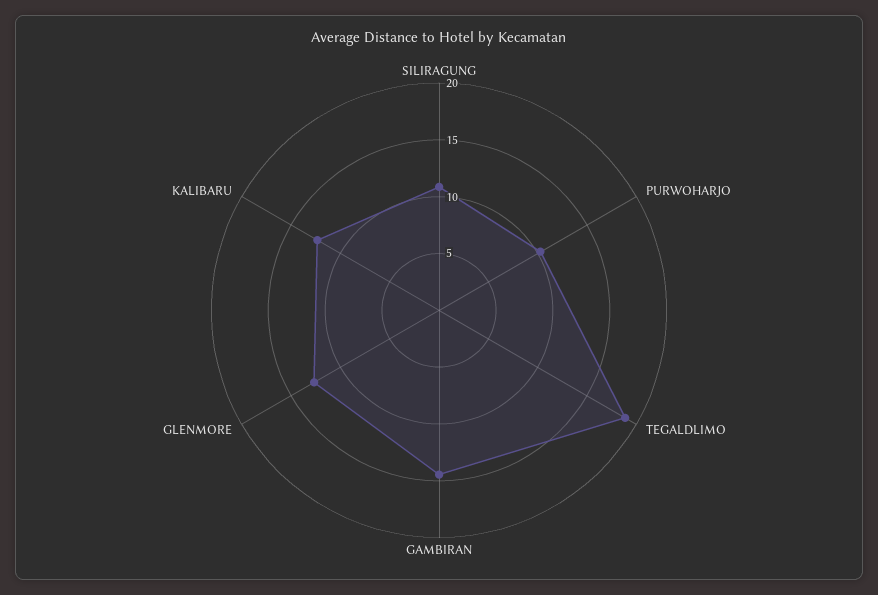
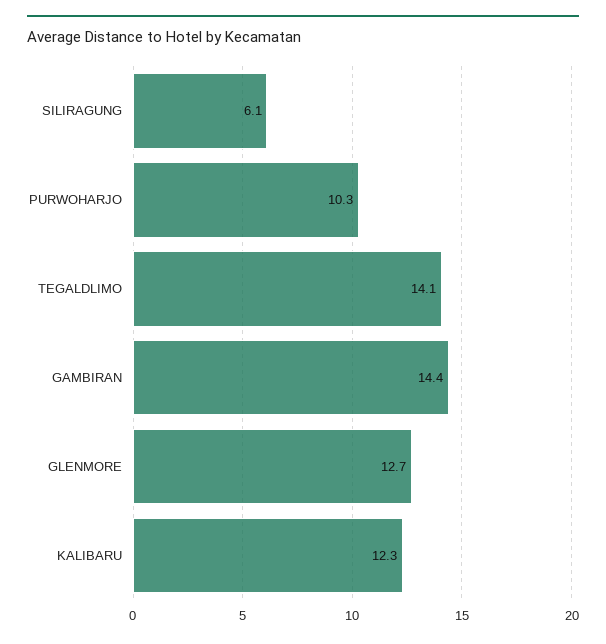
SILIRAGUNG: 11 -> 6.1
TEGALDLIMO: 19 -> 14.1

